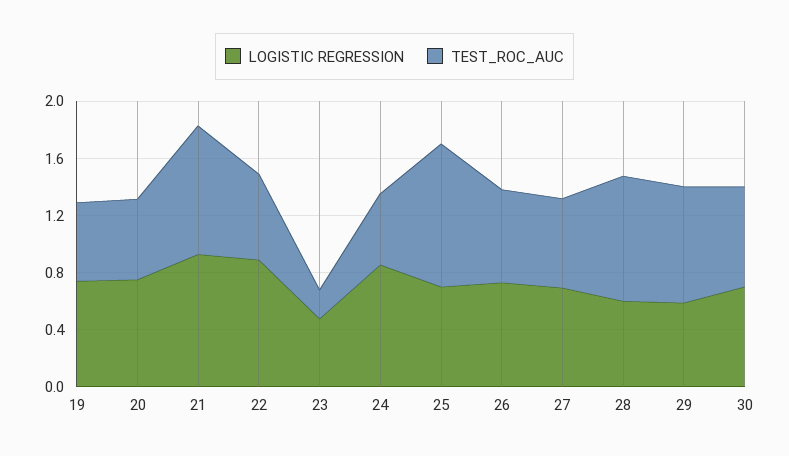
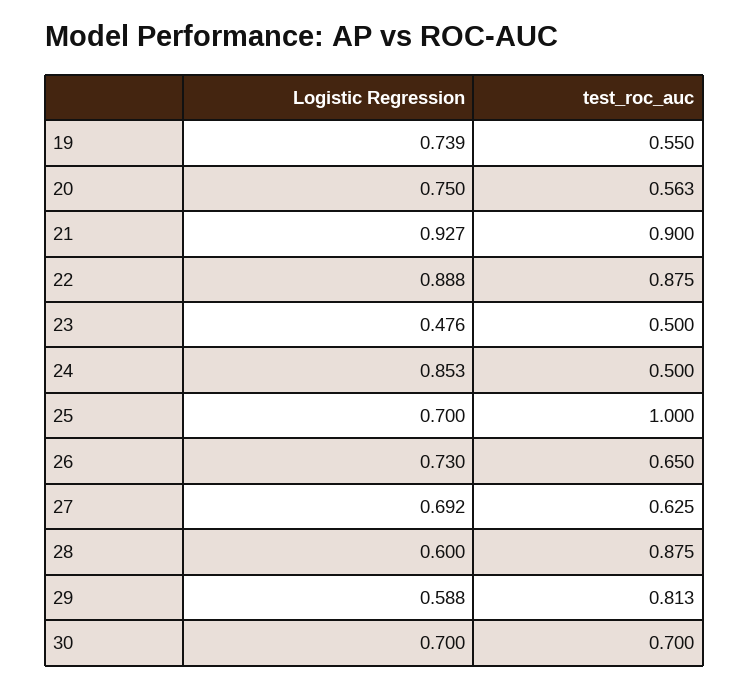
TEST_ROC_AUC, 22: 0.6 -> 0.875
TEST_ROC_AUC, 23: 0.2 -> 0.5

